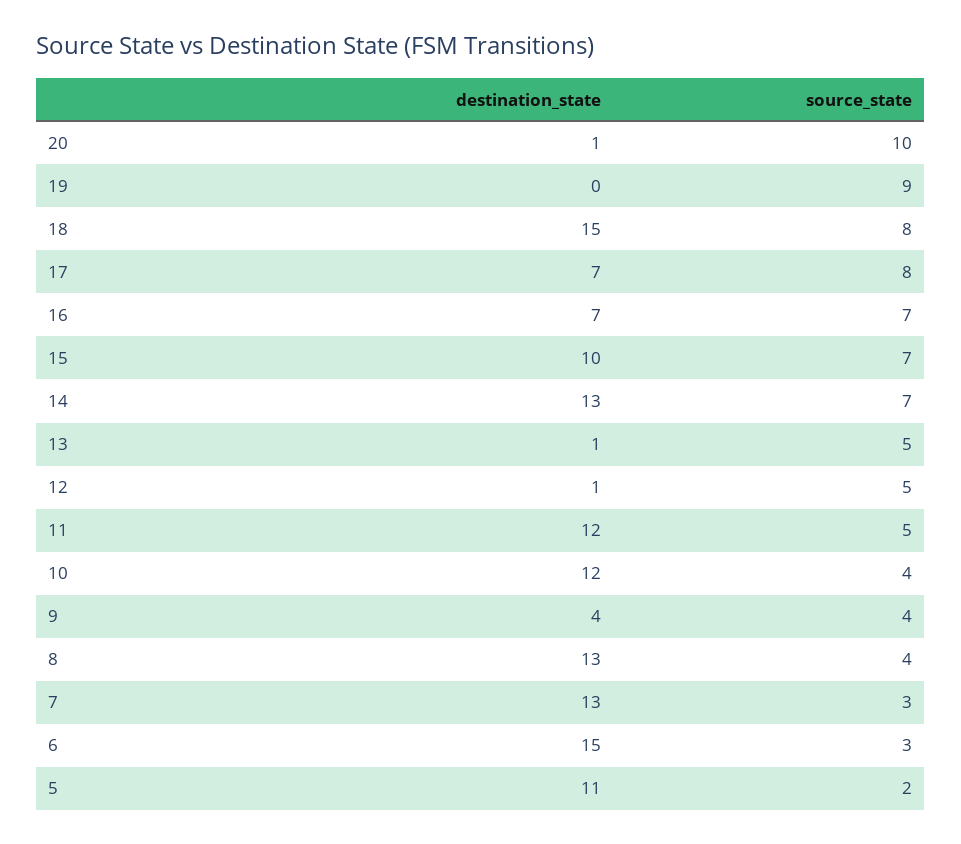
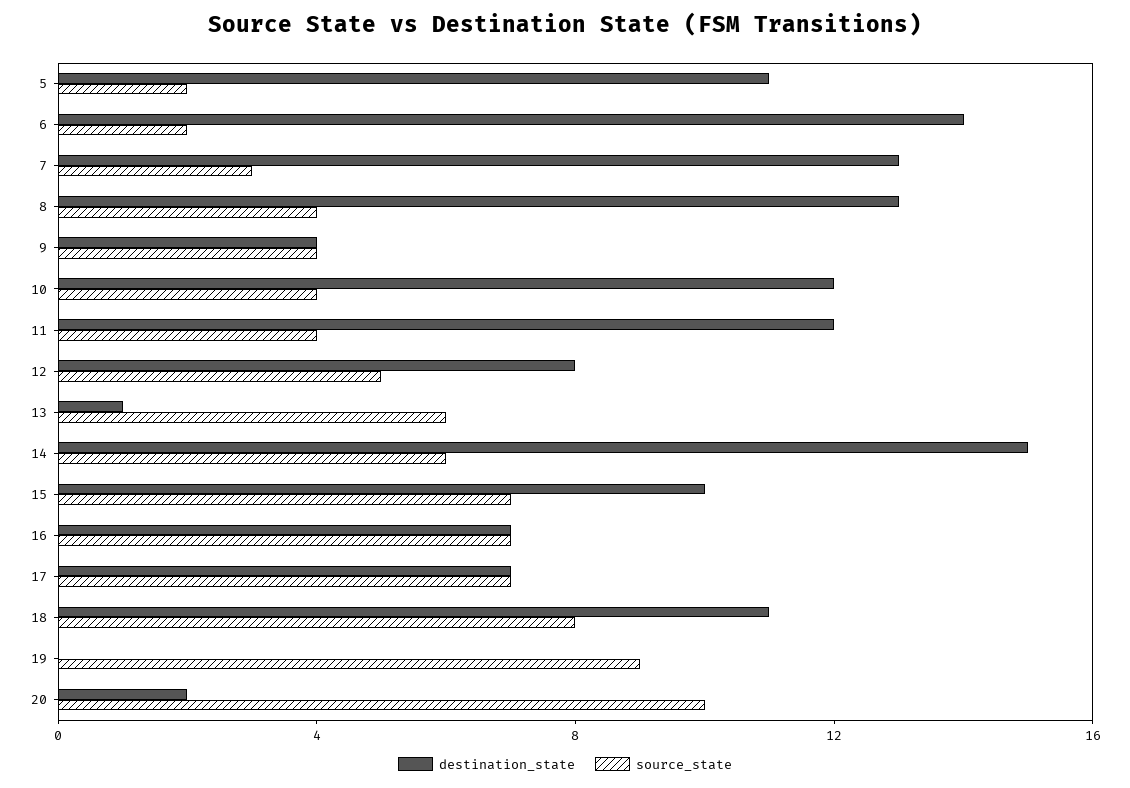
destination_state, 20: 1 -> 2
destination_state, 18: 15 -> 11
source_state, 17: 8 -> 7
destination_state, 14: 13 -> 15
source_state, 14: 7 -> 6
source_state, 13: 5 -> 6
destination_state, 12: 1 -> 8
source_state, 11: 5 -> 4
destination_state, 6: 15 -> 14
source_state, 6: 3 -> 2

